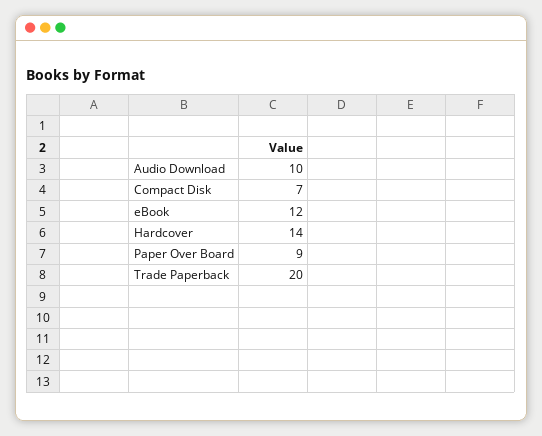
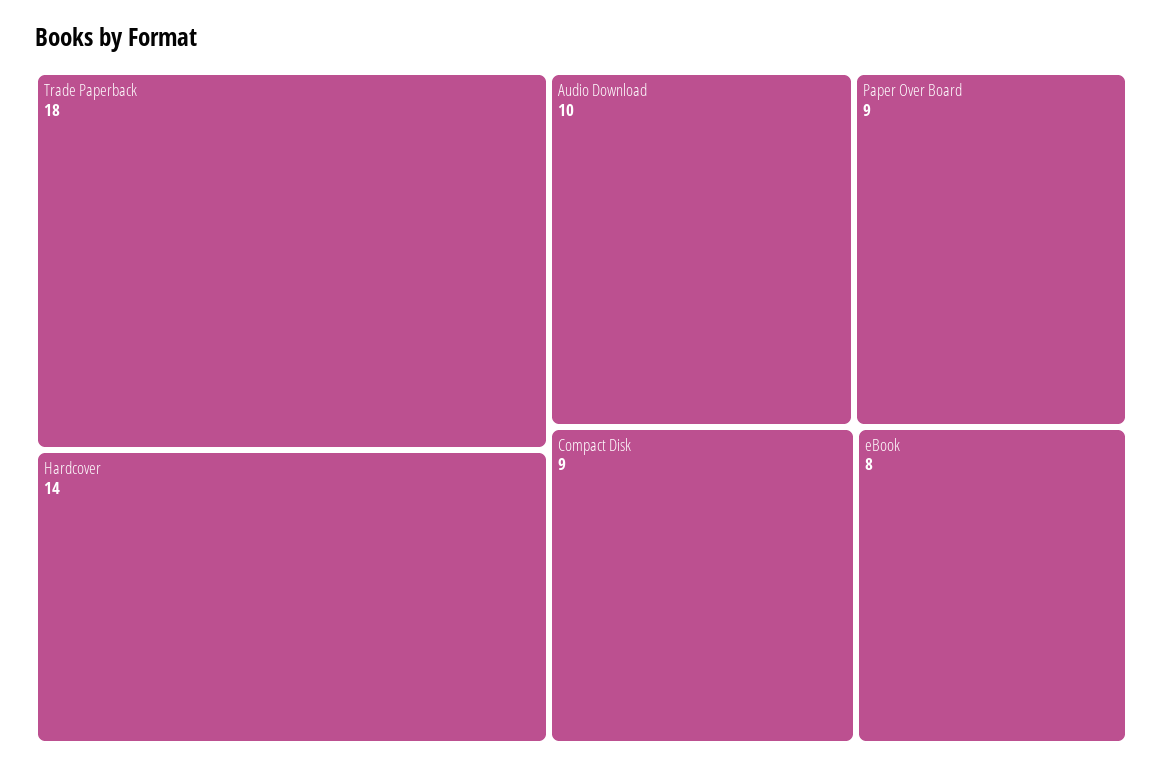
Compact Disk: 7 -> 9
eBook: 12 -> 8
Trade Paperback: 20 -> 18

